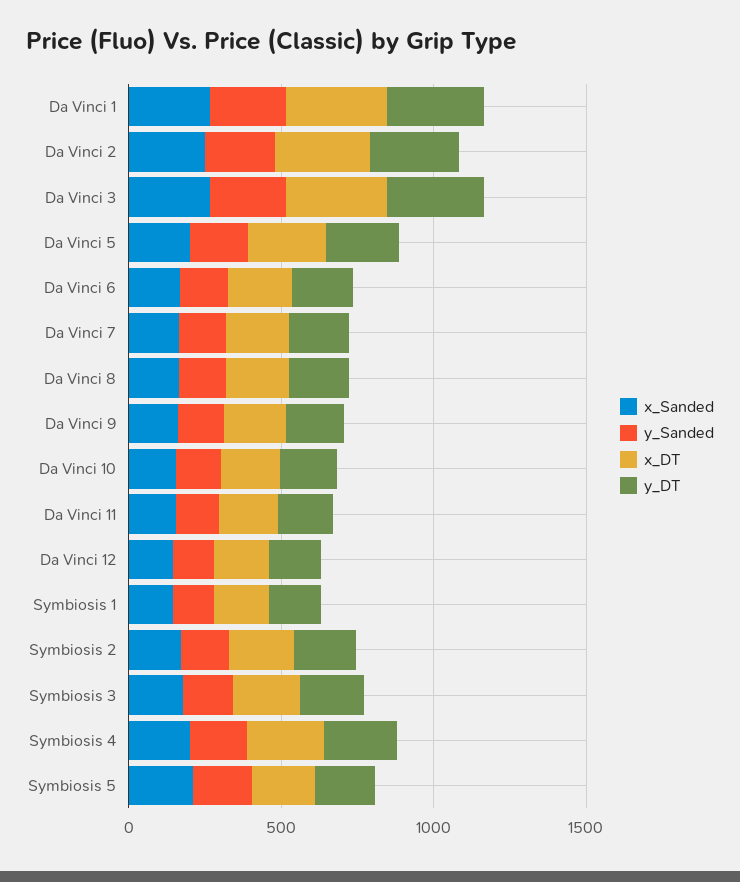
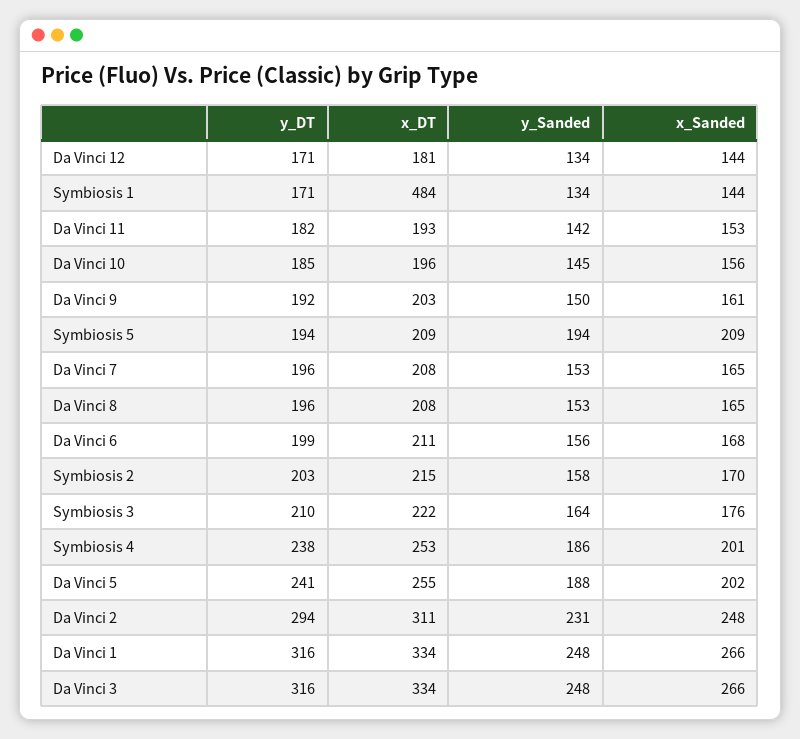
x_DT, Symbiosis 1: 200 -> 484

